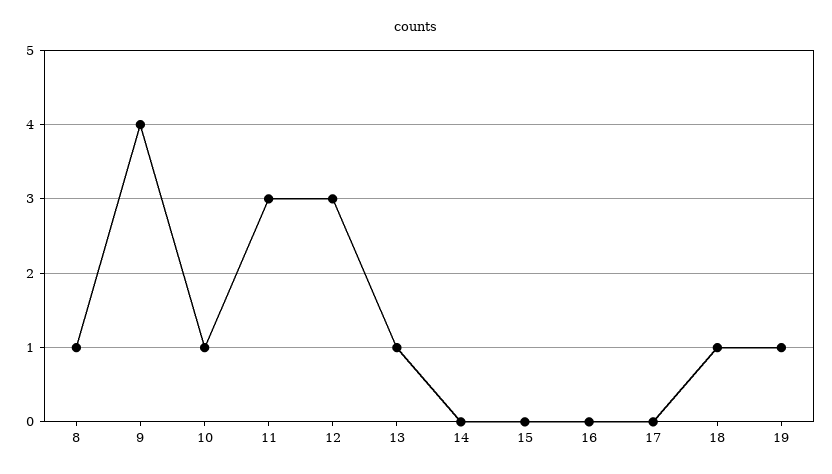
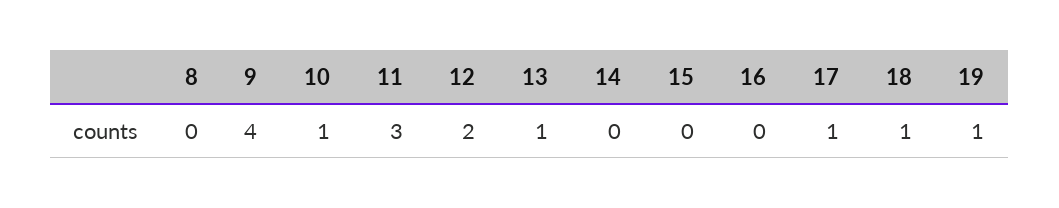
8: 1 -> 0
12: 3 -> 2
17: 0 -> 1

